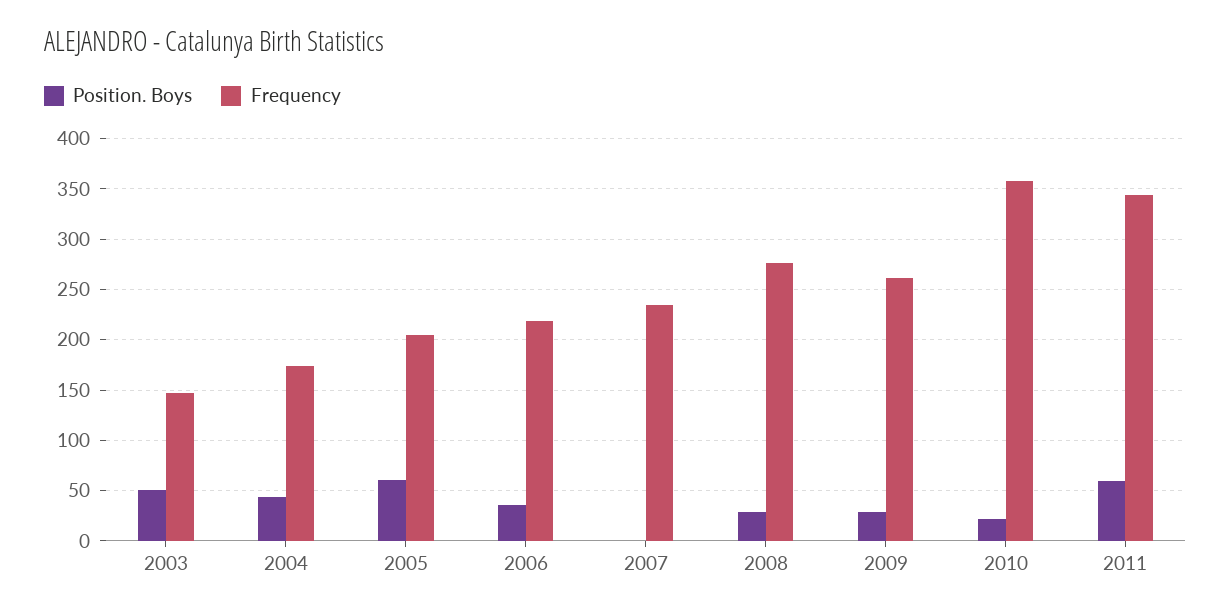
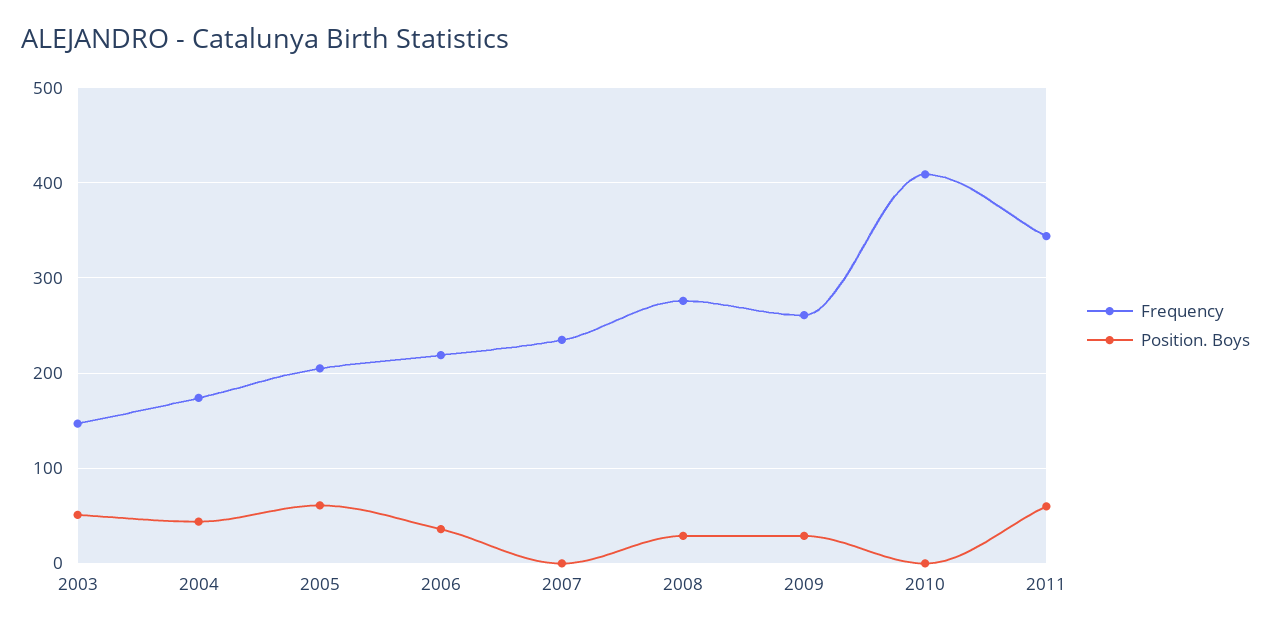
Position. Boys, 2010: 20 -> 0
Frequency, 2010: 360 -> 410

